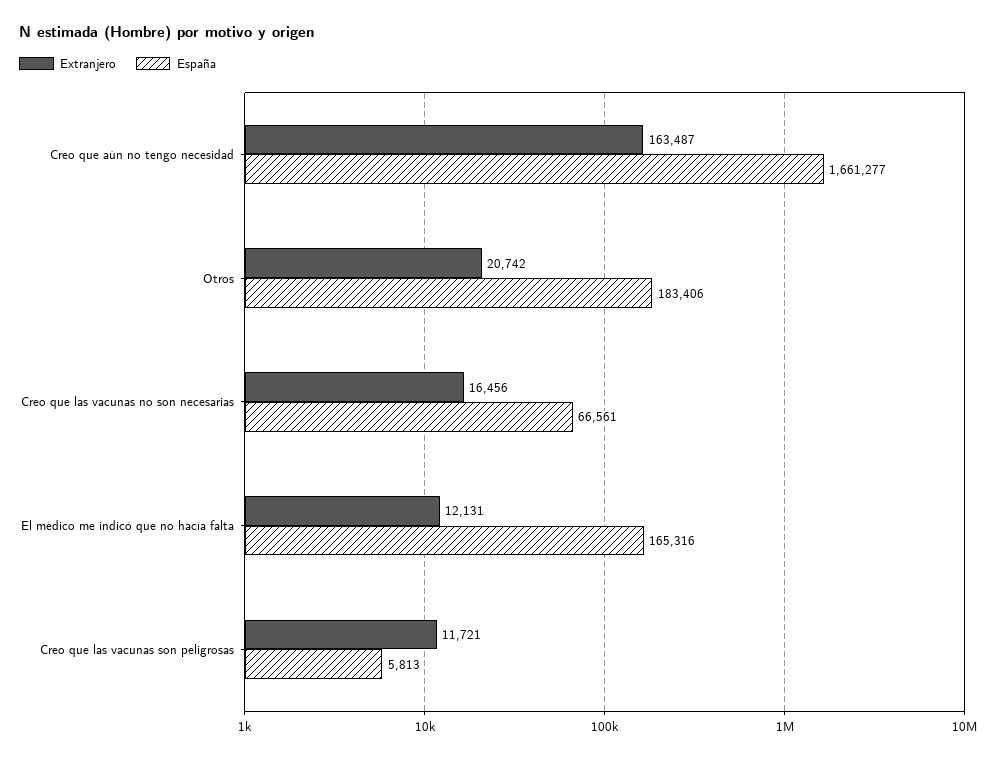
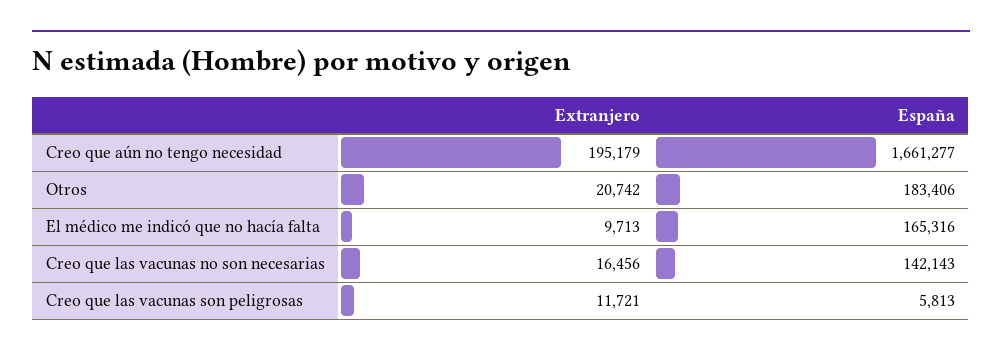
Extranjero, Creo que aún no tengo necesidad: 163487 -> 195179
España, Creo que las vacunas no son necesarias: 66561 -> 142143
Extranjero, El médico me indicó que no hacía falta: 12131 -> 9713

